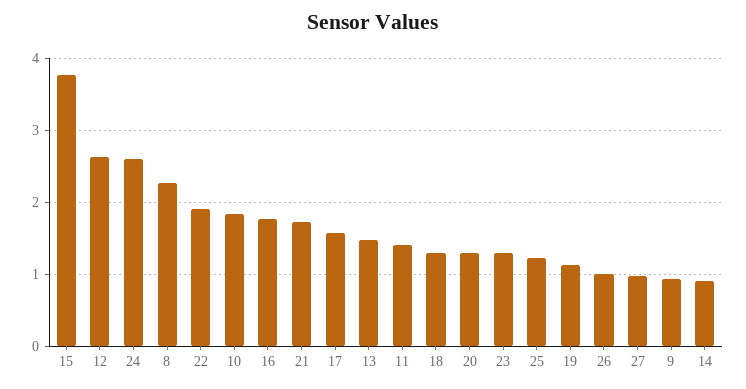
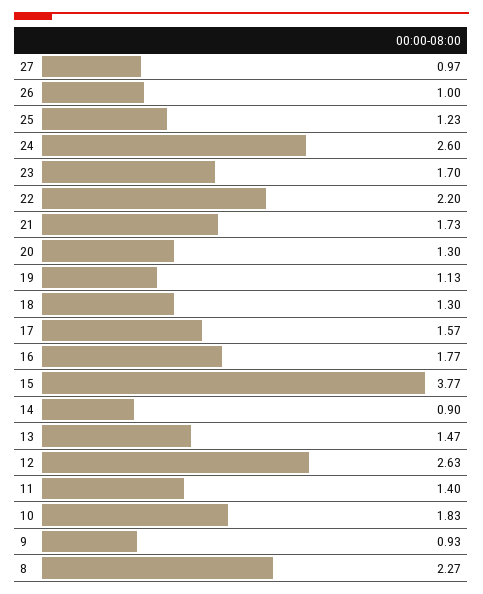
22: 1.9 -> 2.2
23: 1.3 -> 1.7

